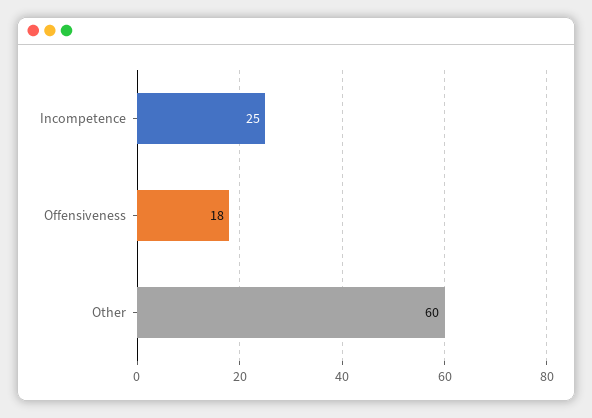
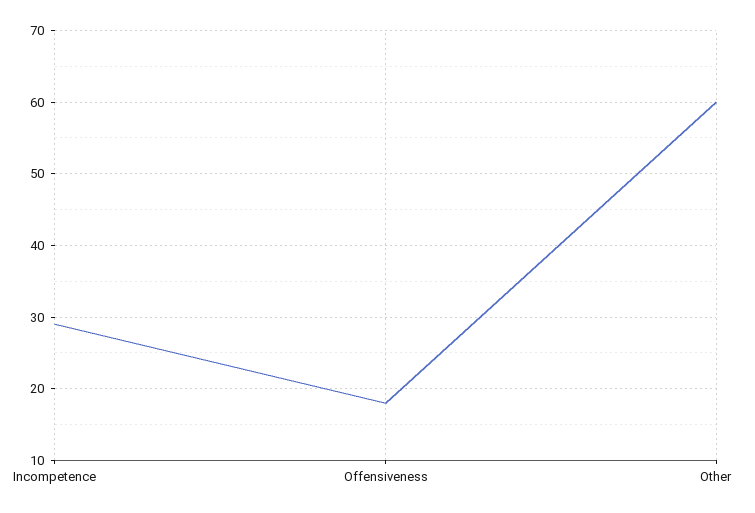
Incompetence: 25 -> 29

